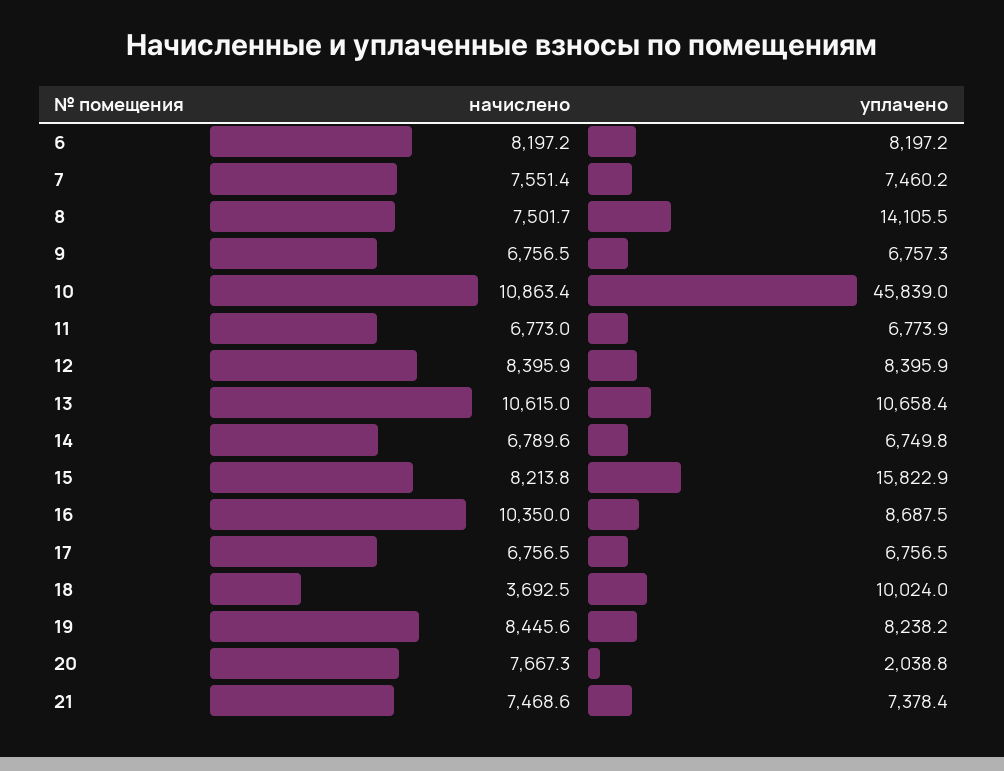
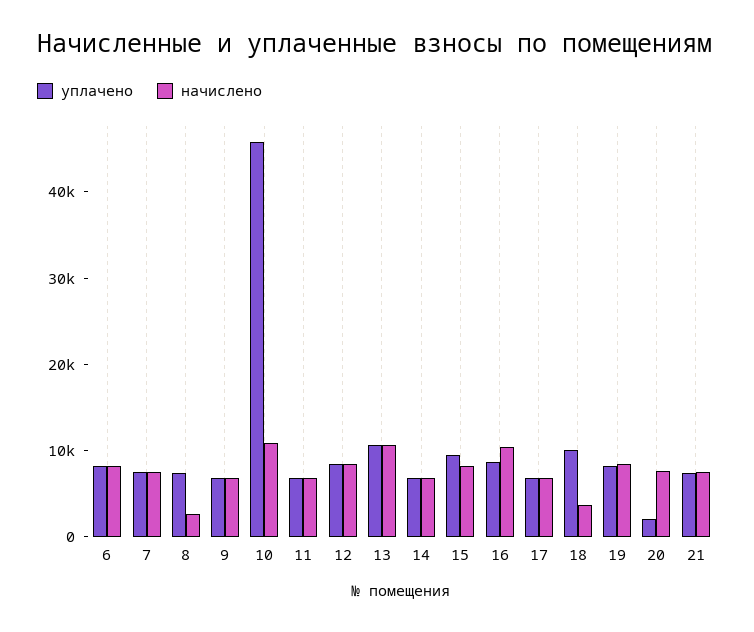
начислено, 8: 7501.7 -> 2000
уплачено, 8: 14105.5 -> 8000
уплачено, 15: 15822.9 -> 10000

